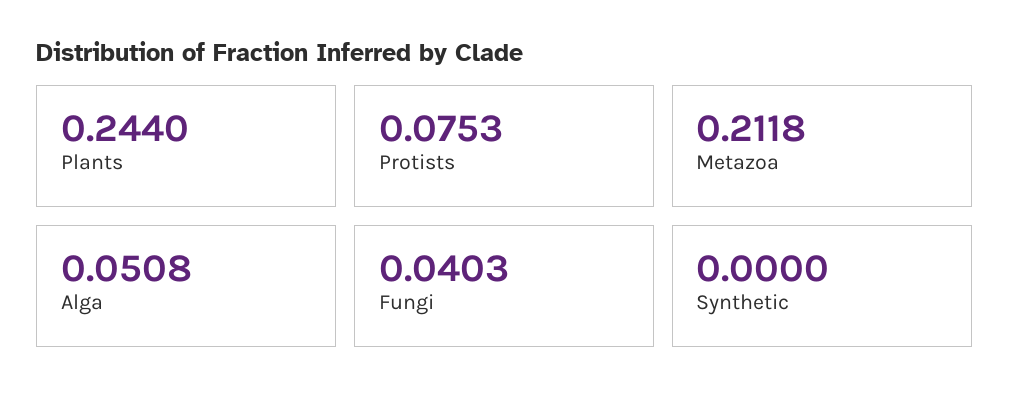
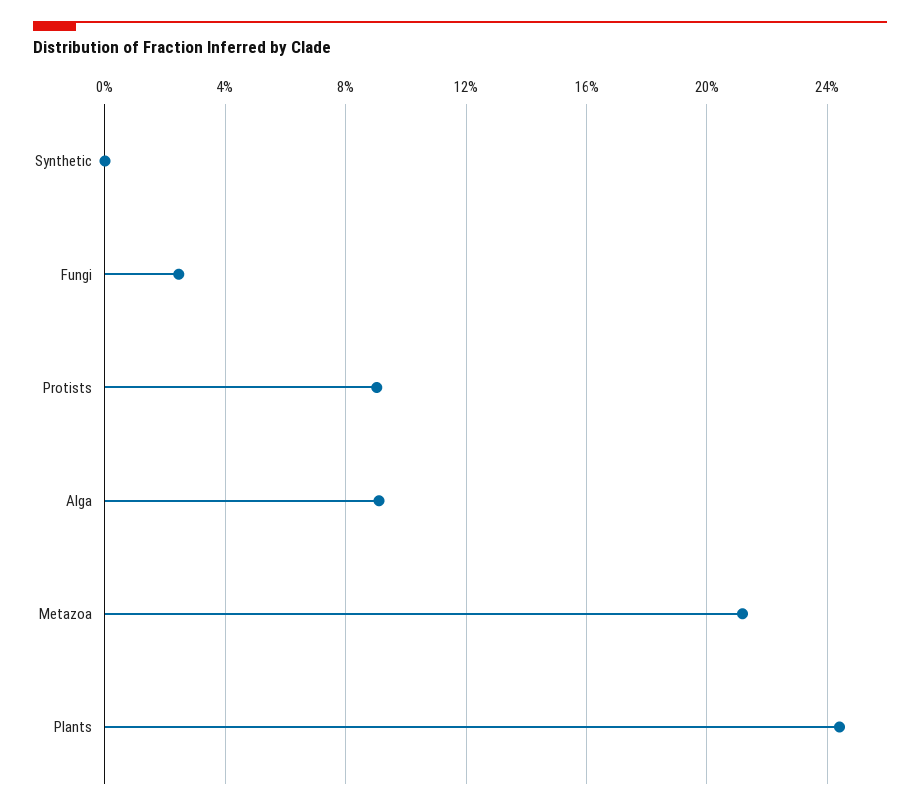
Protists: 0.0753 -> 0.09
Alga: 0.0508 -> 0.09
Fungi: 0.0403 -> 0.025

